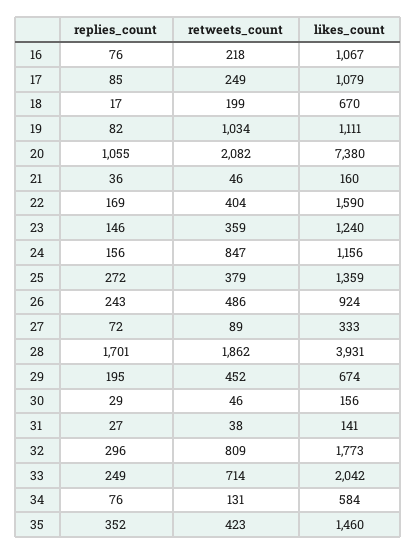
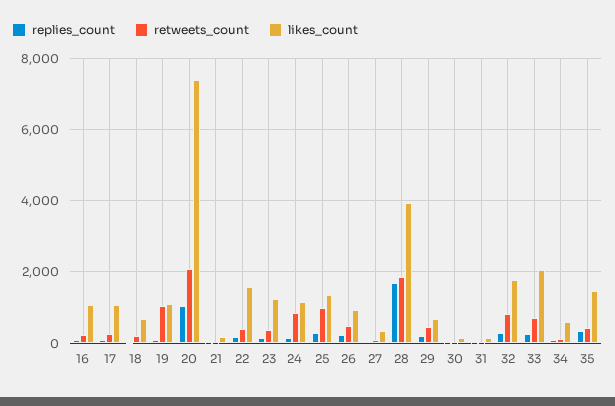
retweets_count, 25: 379 -> 1000

